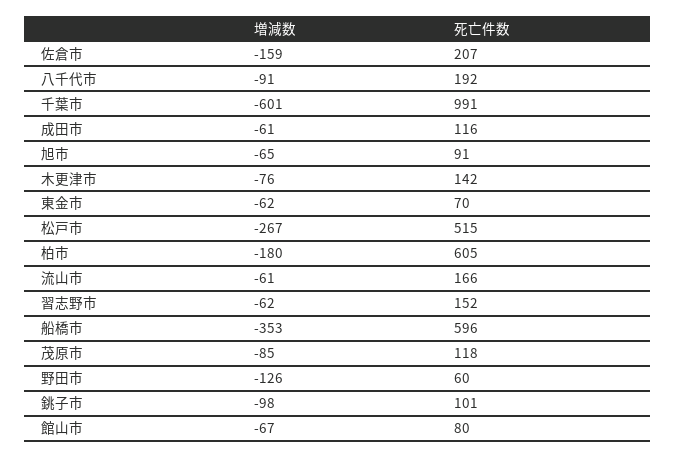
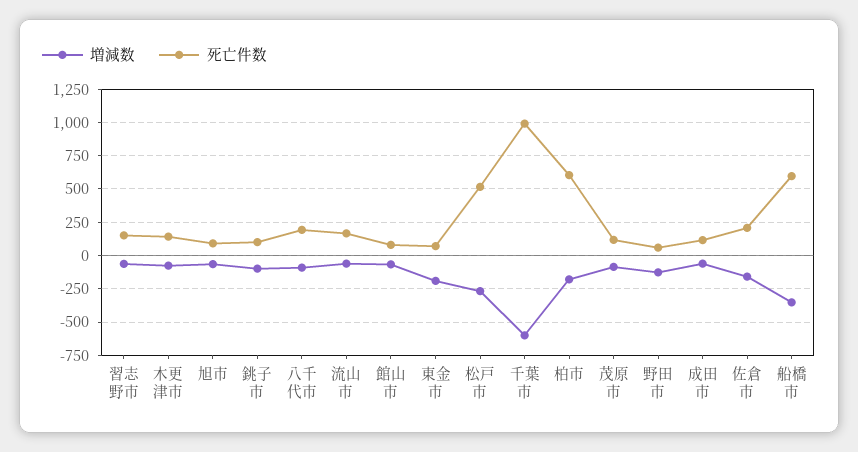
増減数, 東金市: -62 -> -200

